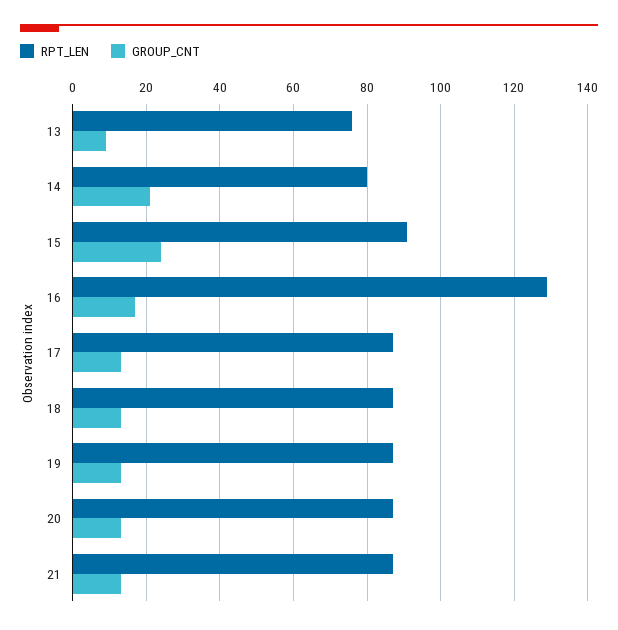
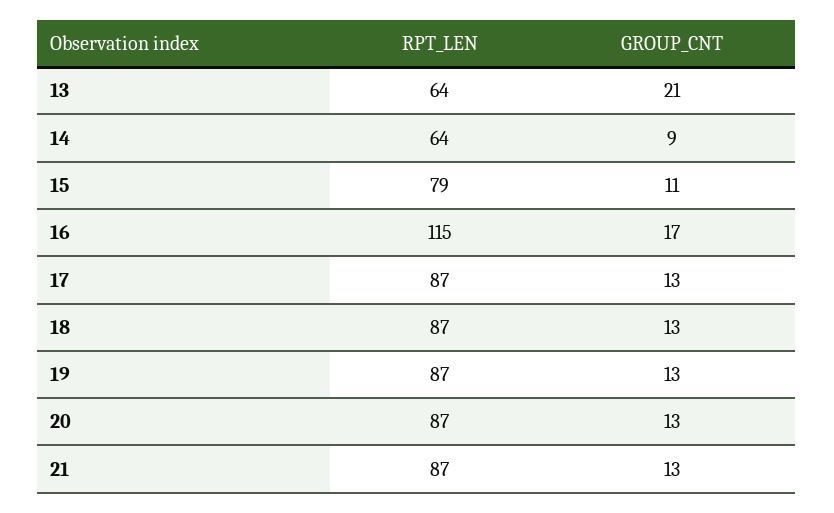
RPT_LEN, 13: 75 -> 64
GROUP_CNT, 13: 10 -> 21
RPT_LEN, 14: 80 -> 64
GROUP_CNT, 14: 20 -> 9
RPT_LEN, 15: 90 -> 79
GROUP_CNT, 15: 25 -> 11
RPT_LEN, 16: 130 -> 115

